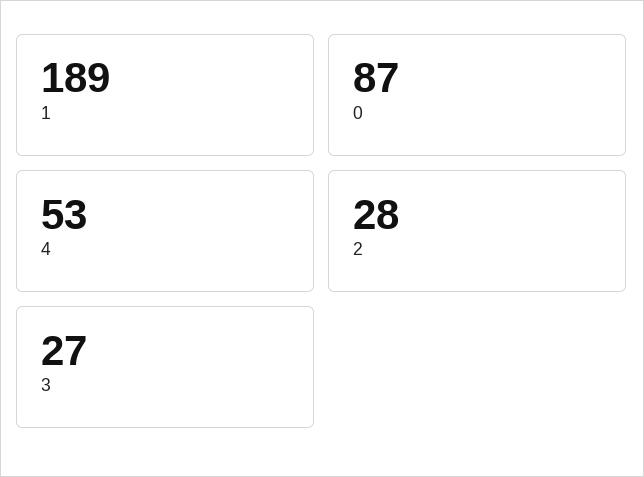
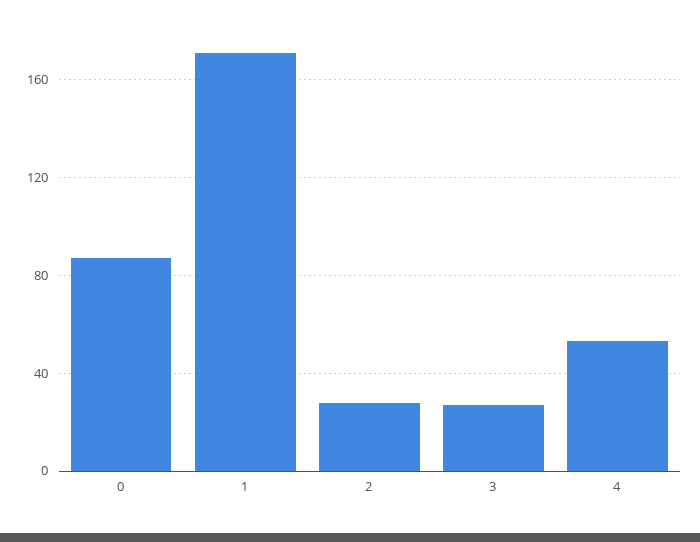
1: 189 -> 170

